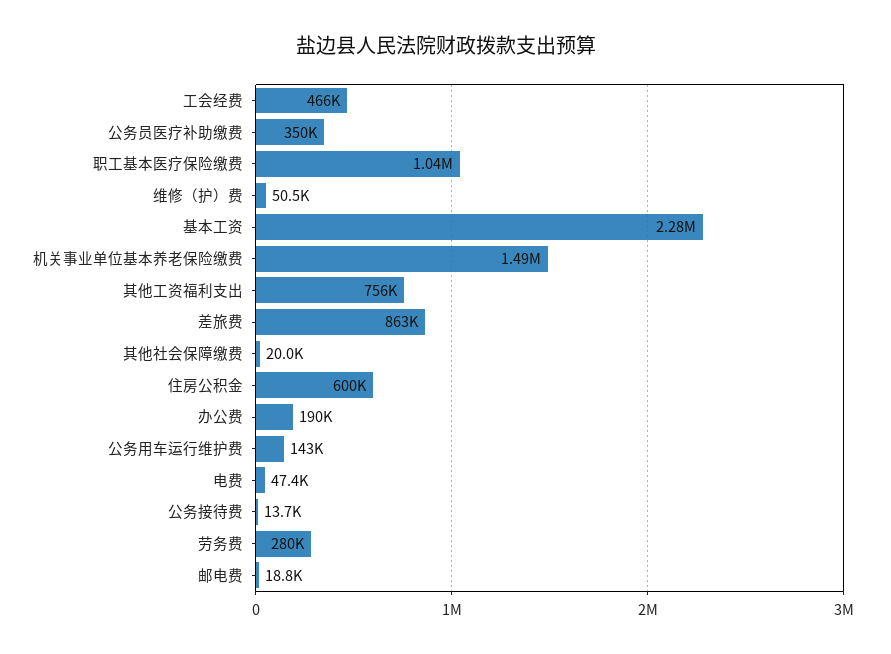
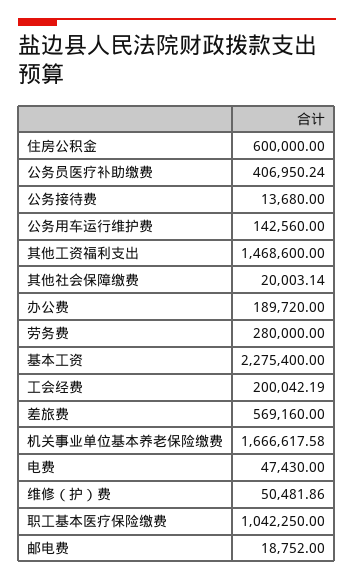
工会经费: 466000 -> 200042.19
公务员医疗补助缴费: 350000 -> 406950.24
机关事业单位基本养老保险缴费: 1490000 -> 1666617.58
其他工资福利支出: 756000 -> 1468600
差旅费: 863000 -> 569160

